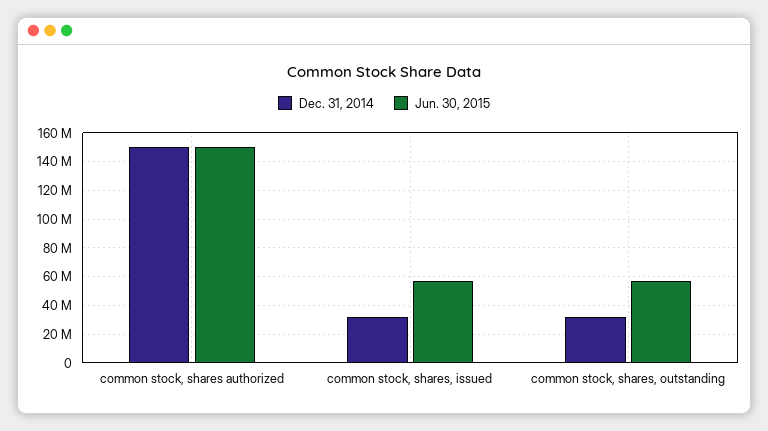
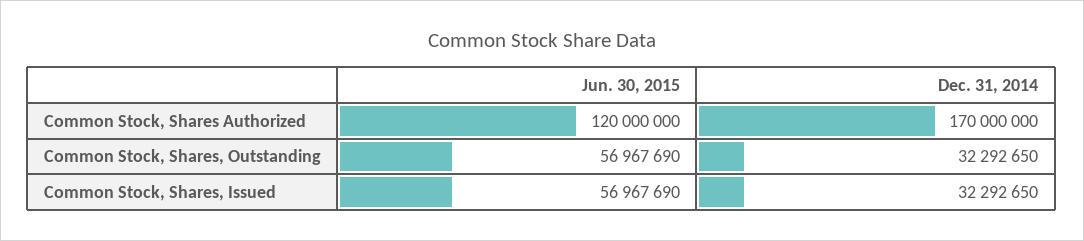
Dec. 31, 2014, common stock, shares authorized: 150000000 -> 170000000
Jun. 30, 2015, common stock, shares authorized: 150000000 -> 120000000

